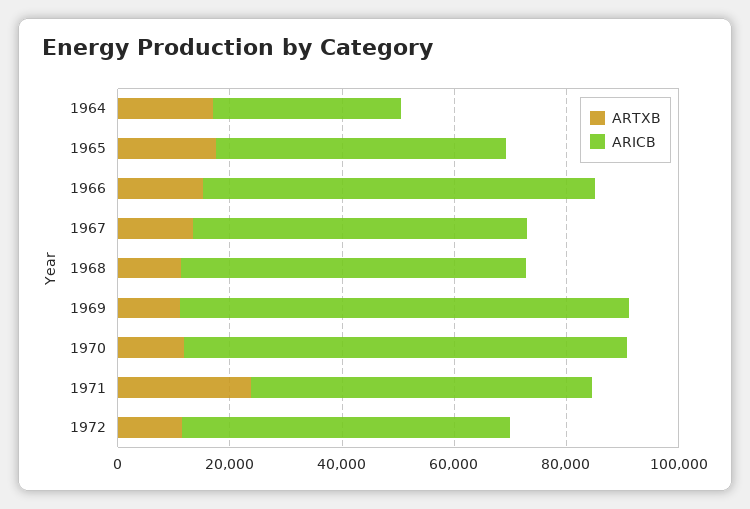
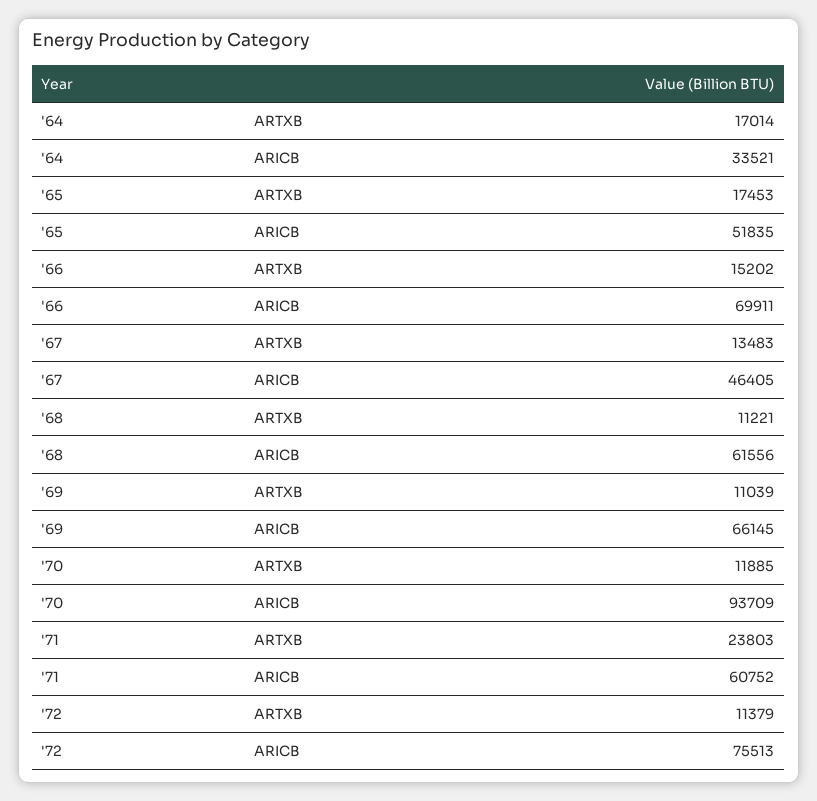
ARICB, 1967: 60000 -> 46405
ARICB, 1969: 80000 -> 66145
ARICB, 1970: 80000 -> 93709
ARICB, 1972: 60000 -> 75513

